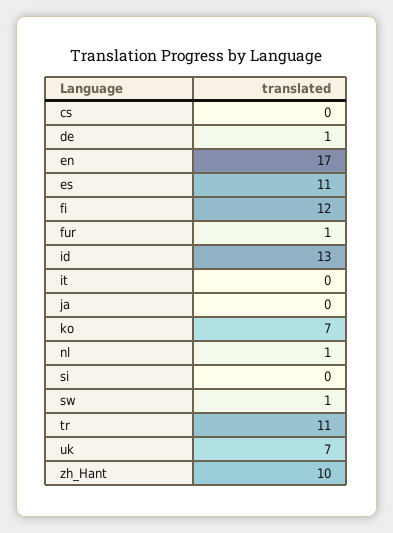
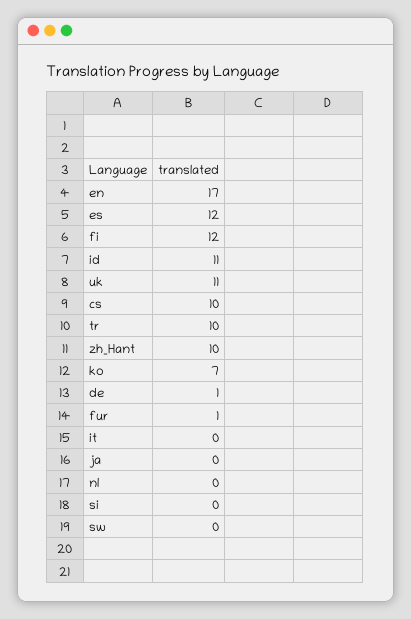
cs: 0 -> 10
es: 11 -> 12
id: 13 -> 11
nl: 1 -> 0
sw: 1 -> 0
tr: 11 -> 10
uk: 7 -> 11

